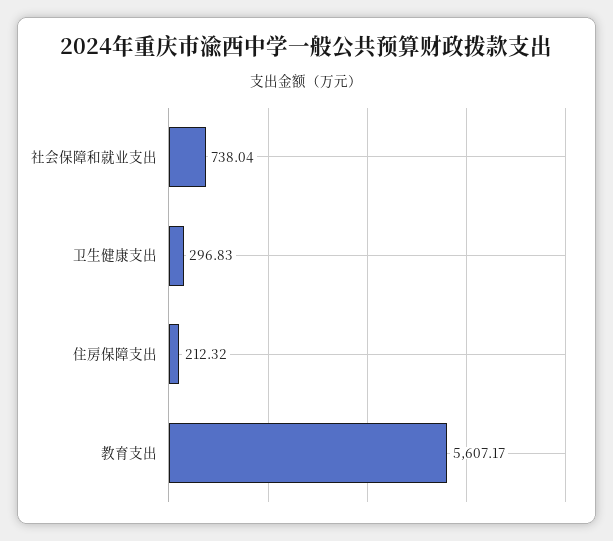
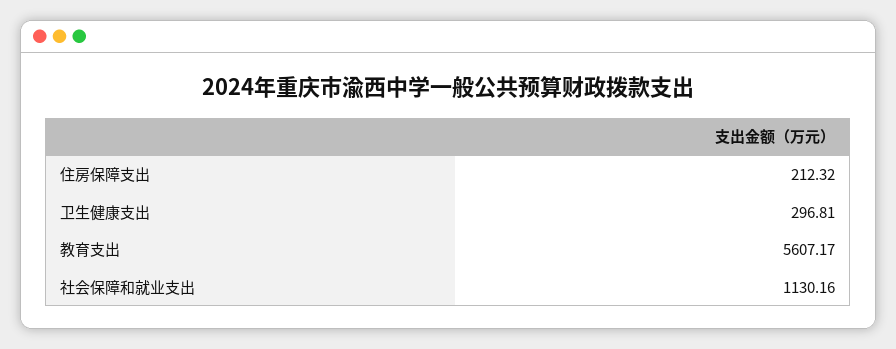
社会保障和就业支出: 738.04 -> 1130.16
卫生健康支出: 296.83 -> 296.81

